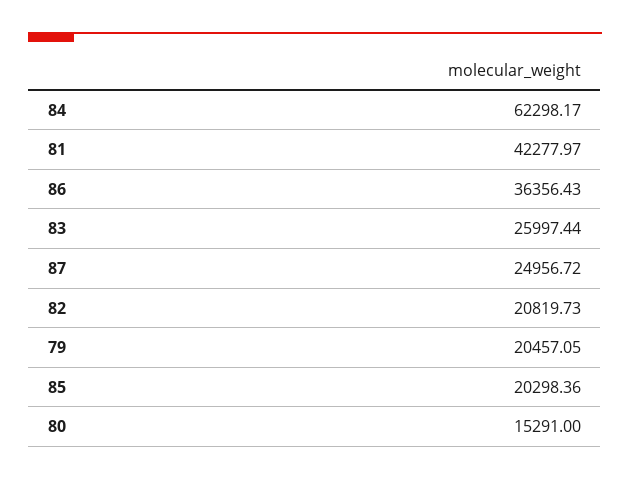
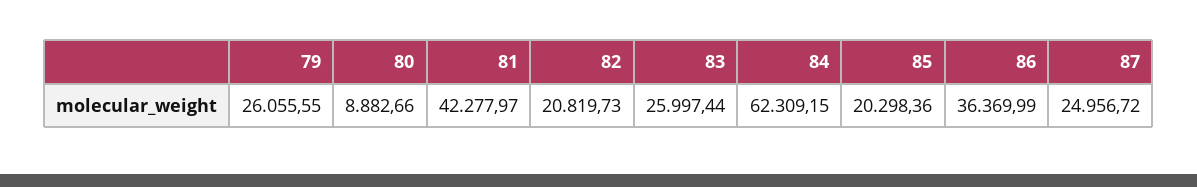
84: 62298.17 -> 62309.15
86: 36356.43 -> 36369.99
79: 20457.05 -> 26055.55
80: 15291 -> 8882.66

